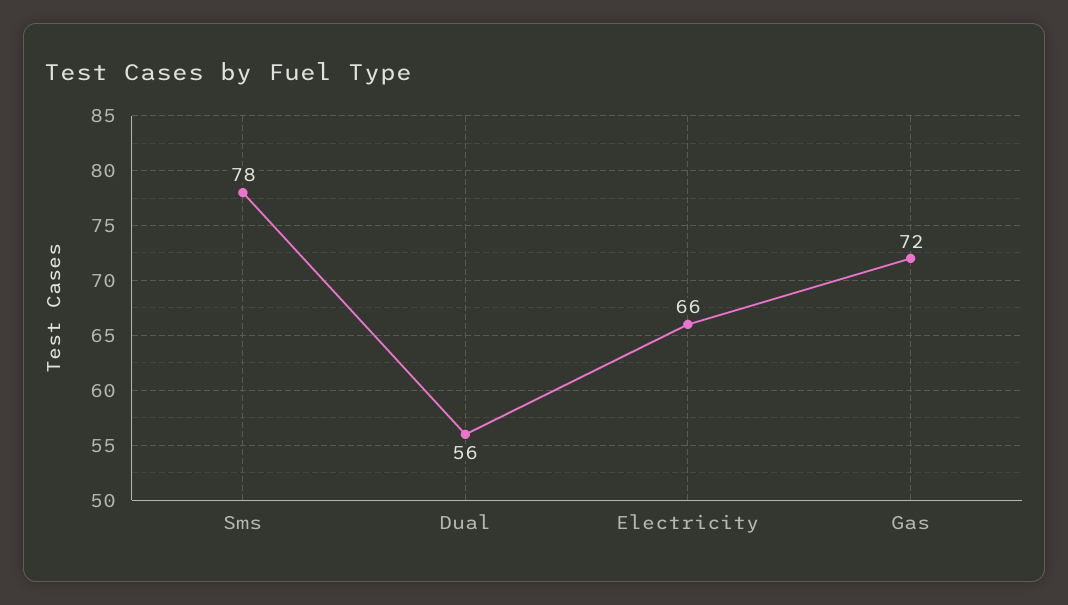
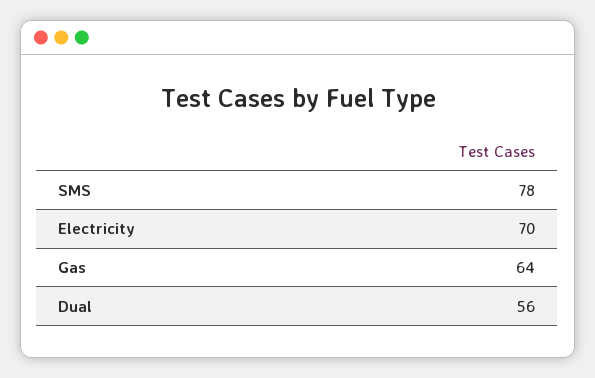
Electricity: 66 -> 70
Gas: 72 -> 64

